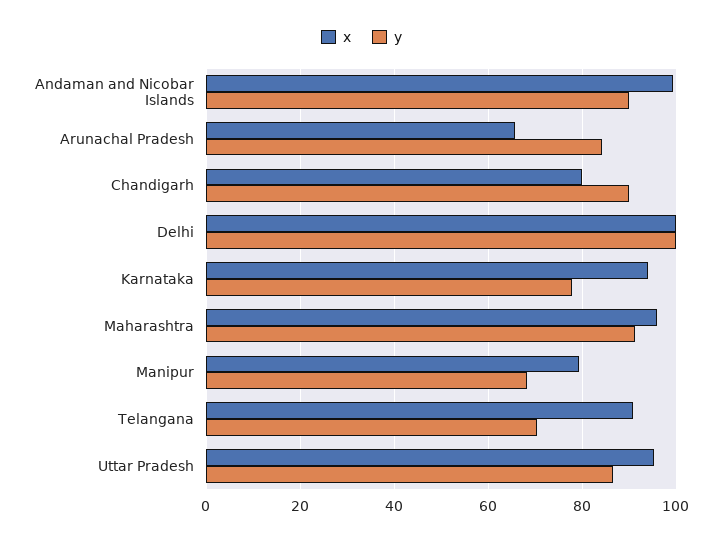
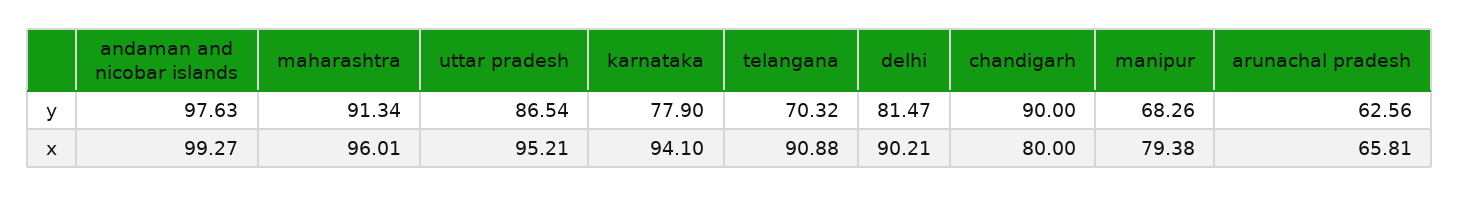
y, Andaman and Nicobar Islands: 90 -> 97.63
y, Arunachal Pradesh: 84 -> 62.56
x, Delhi: 100 -> 90.21
y, Delhi: 100 -> 81.47

